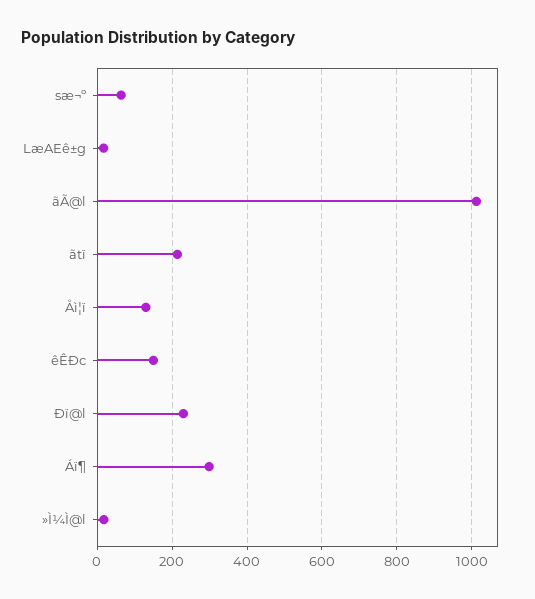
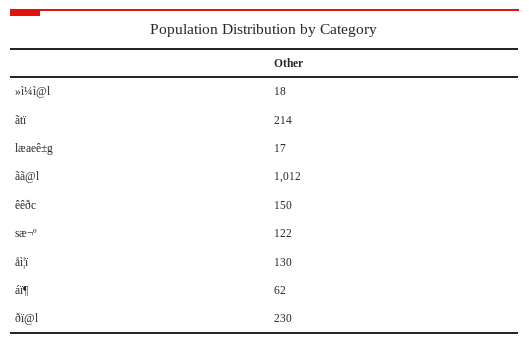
sæ¬º: 60 -> 122
Áï¶: 300 -> 62

